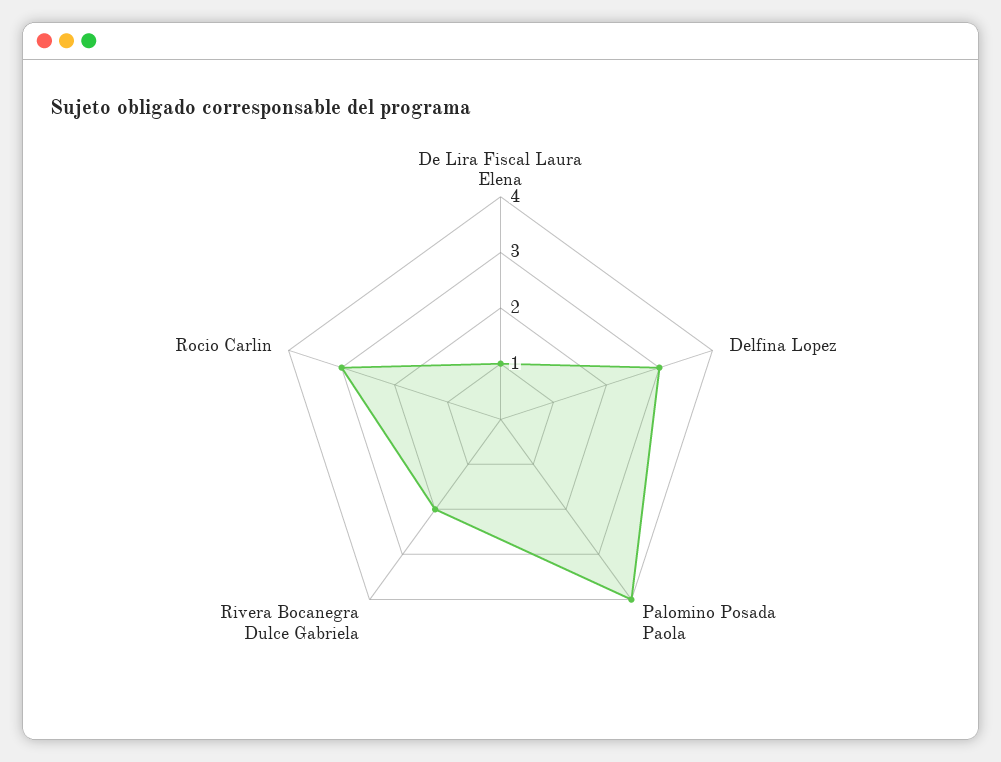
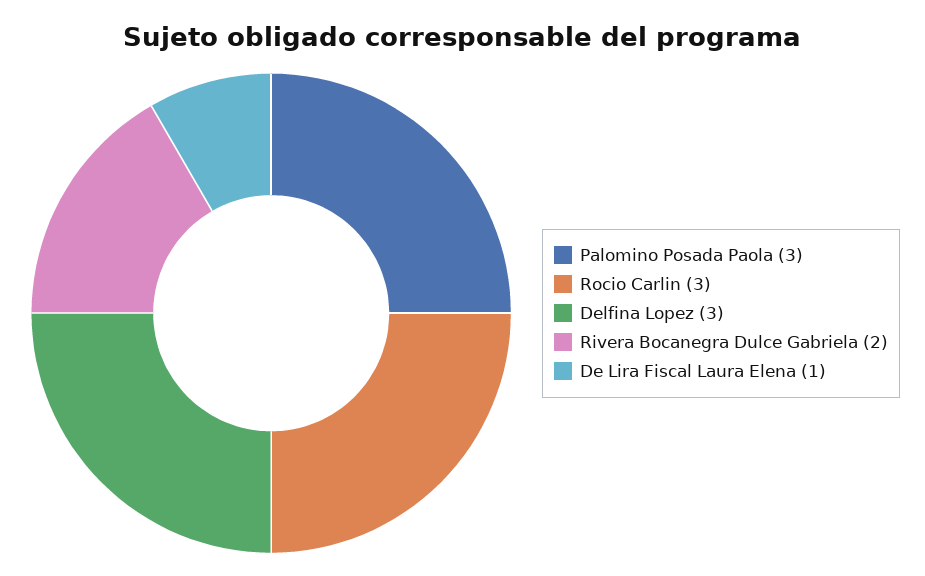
Palomino Posada Paola: 4 -> 3

